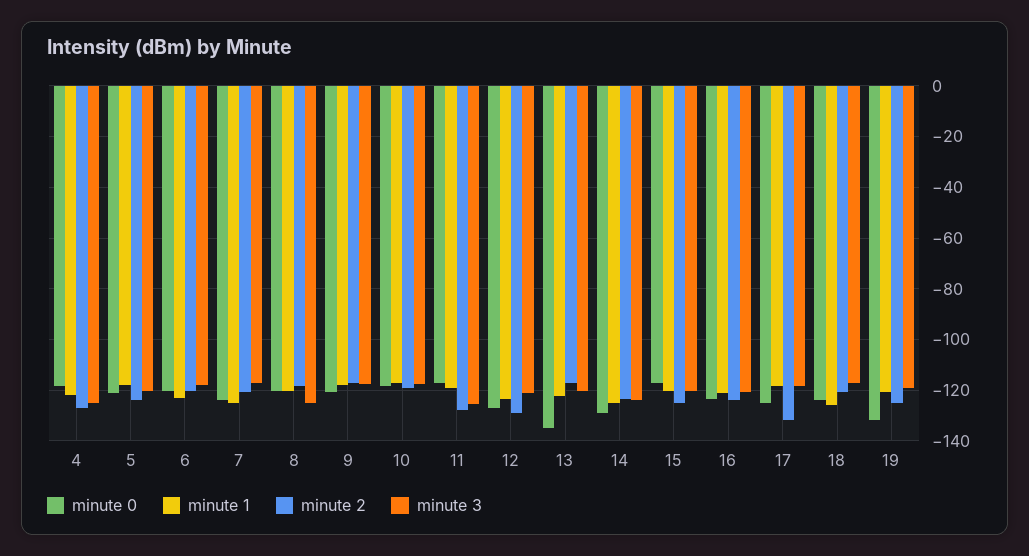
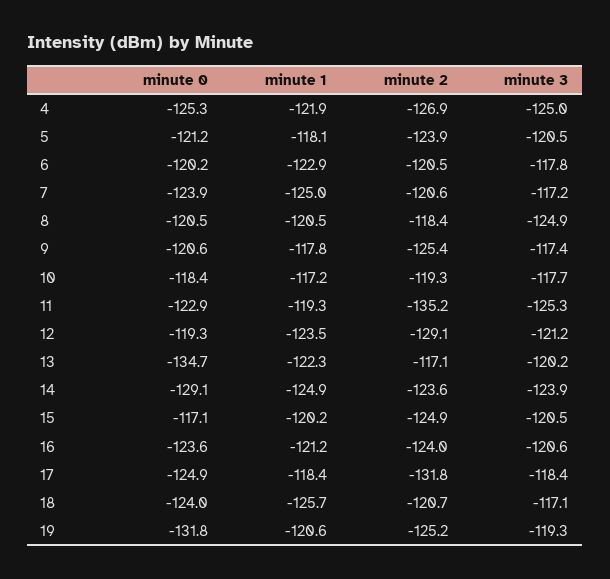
minute 0, 4: -117.5 -> -125.3
minute 2, 9: -117.5 -> -125.4
minute 0, 11: -117.5 -> -122.9
minute 2, 11: -127.5 -> -135.2
minute 0, 12: -127.5 -> -119.3

